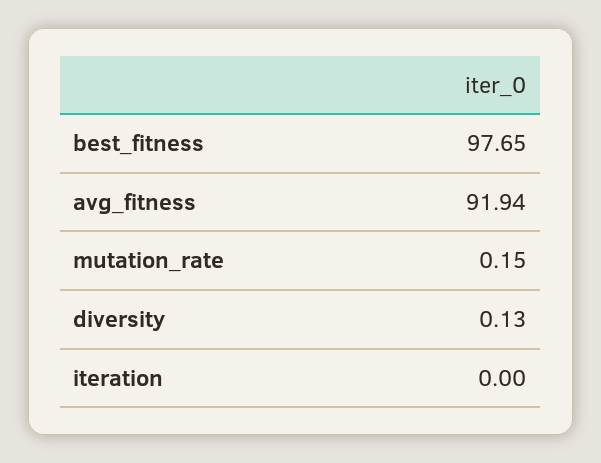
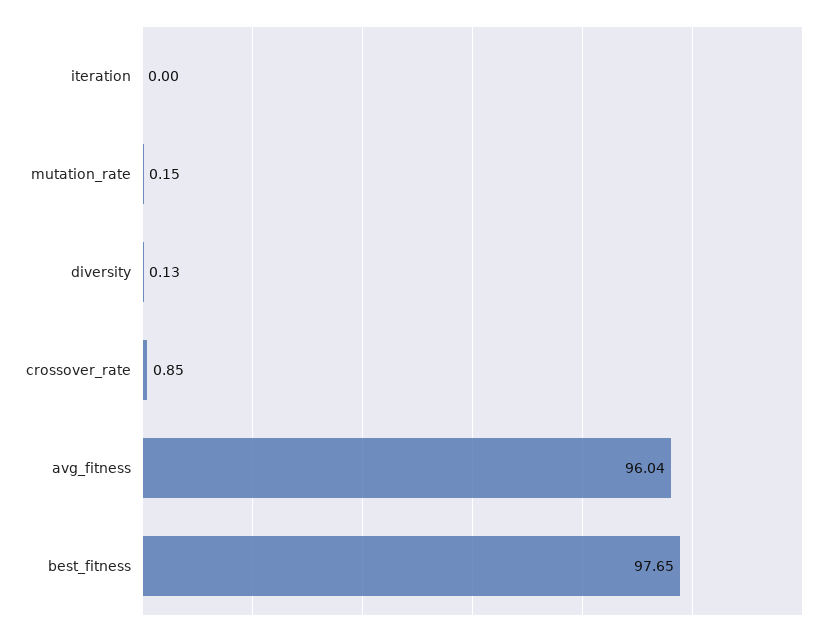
avg_fitness: 91.94 -> 96.04
crossover_rate: none -> 0.85

